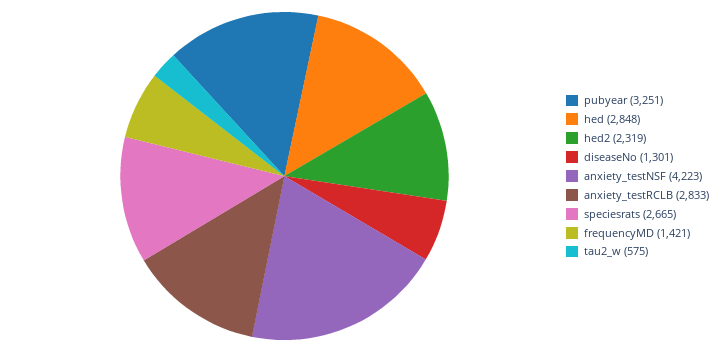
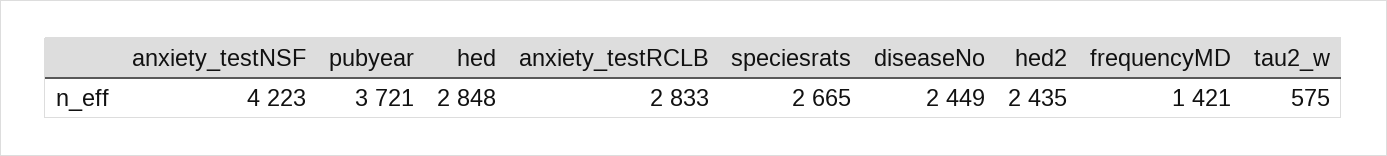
pubyear: 3251 -> 3721
hed2: 2319 -> 2435
diseaseNo: 1301 -> 2449

